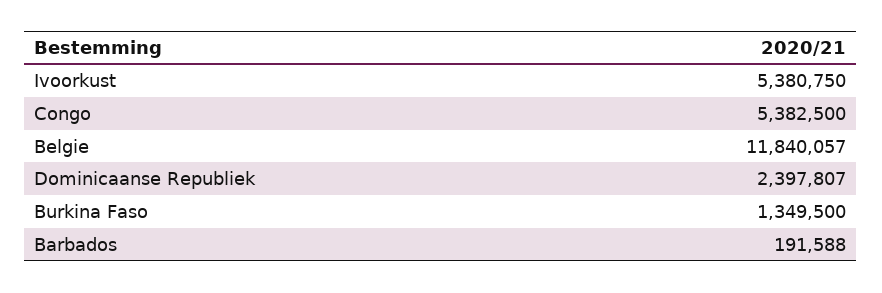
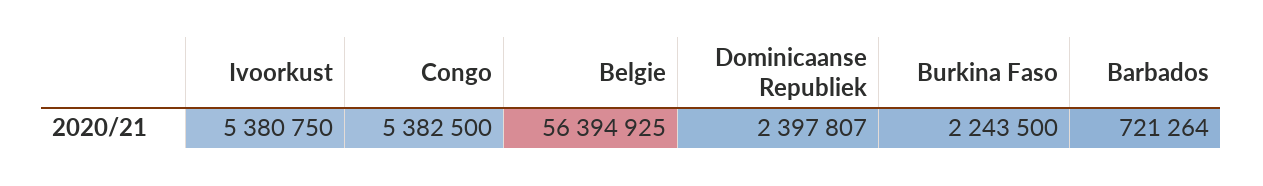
Belgie: 11840057 -> 56394925
Burkina Faso: 1349500 -> 2243500
Barbados: 191588 -> 721264

